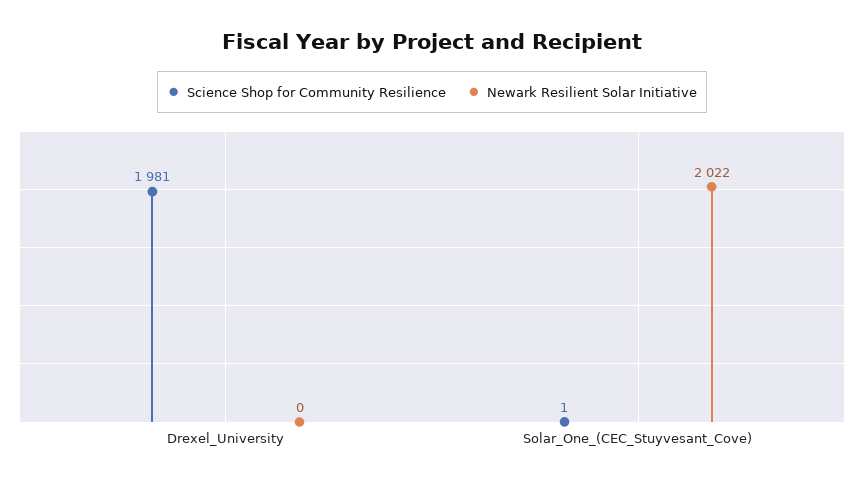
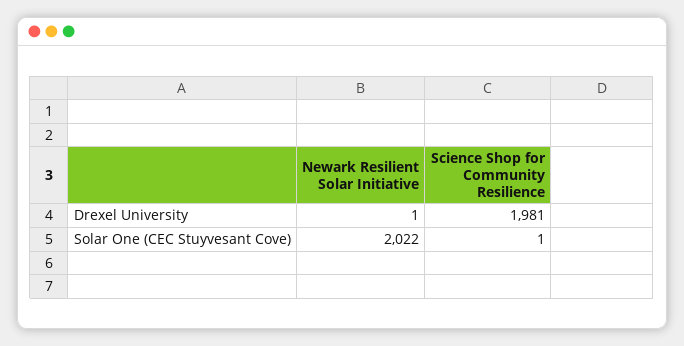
Newark Resilient Solar Initiative, Drexel_University: 0 -> 1

